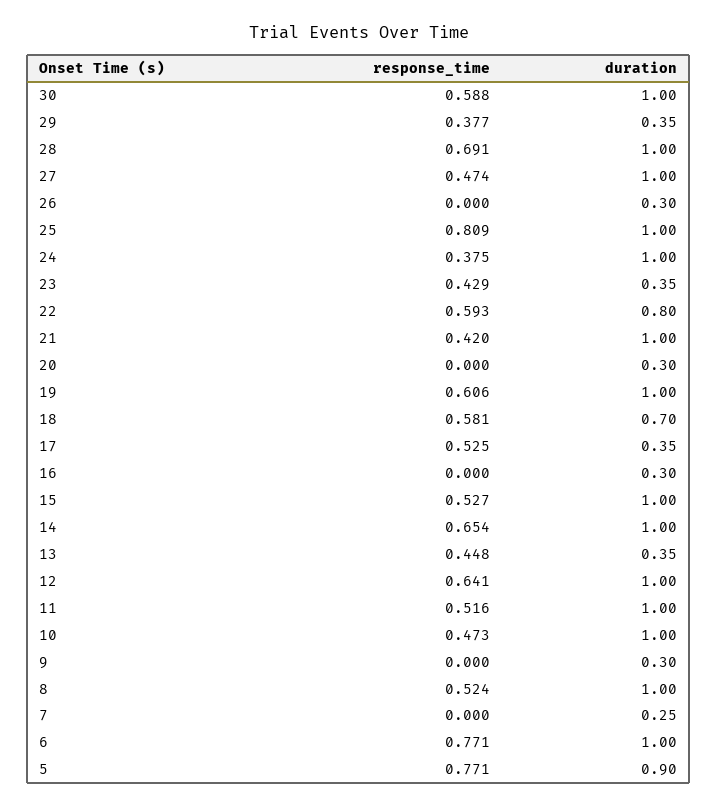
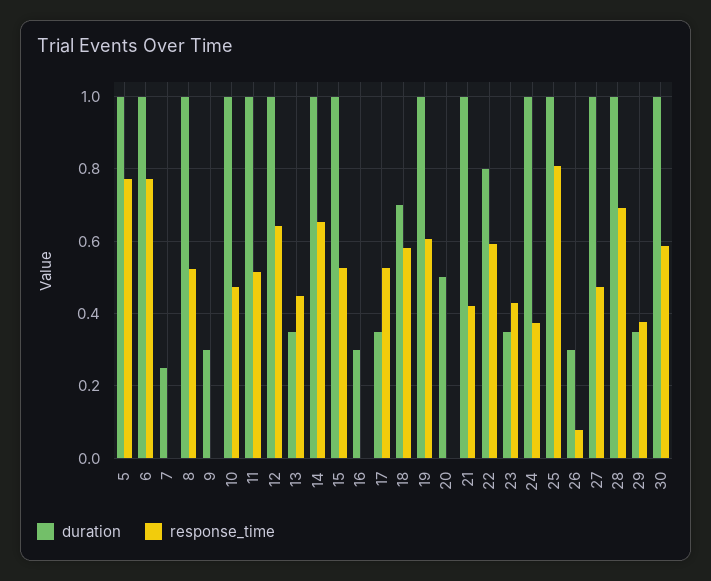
response_time, 26: 0 -> 0.08
duration, 20: 0.3 -> 0.5
duration, 5: 0.9 -> 1

